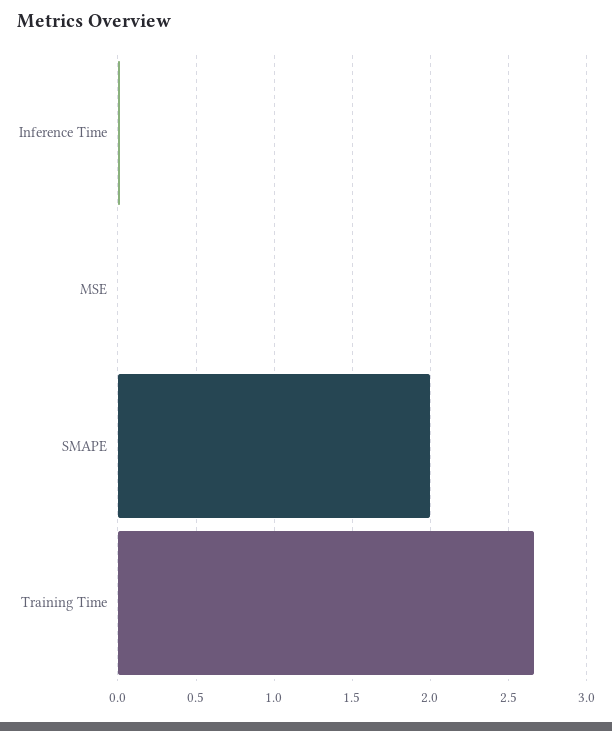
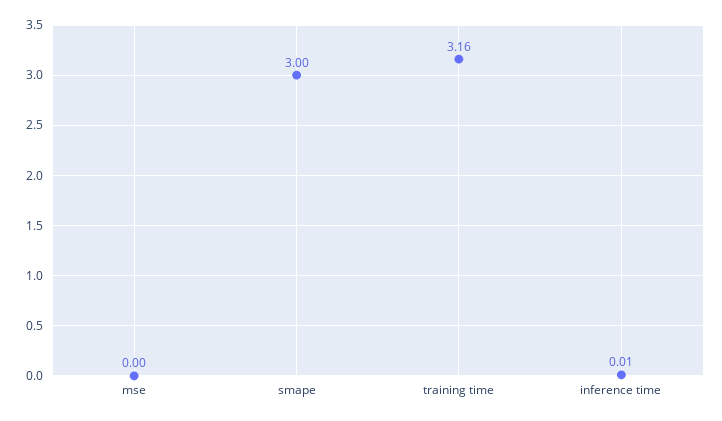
SMAPE: 2 -> 3
Training Time: 2.65 -> 3.16

